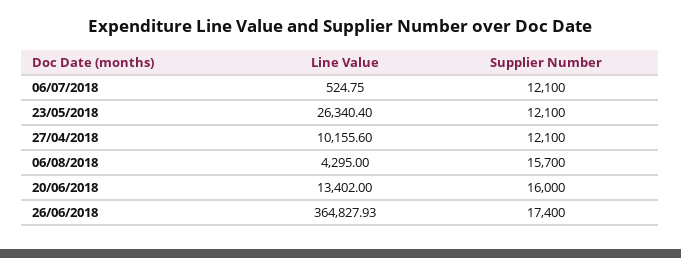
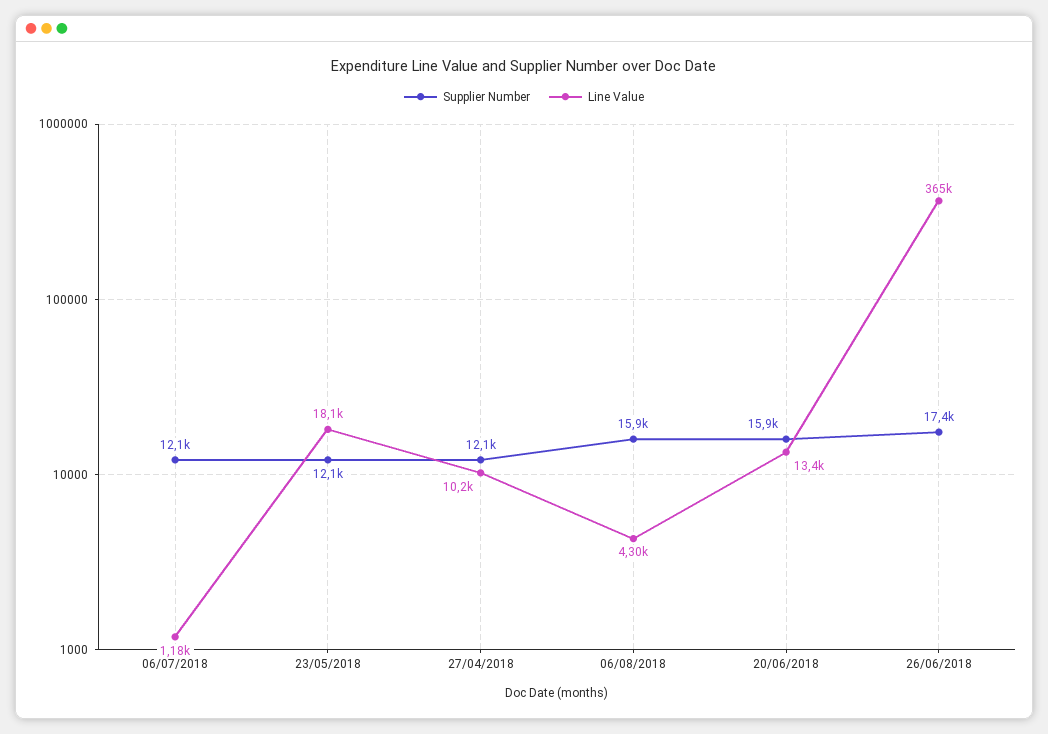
Line Value, 06/07/2018: 524.75 -> 1180
Line Value, 23/05/2018: 26340.4 -> 18100
Supplier Number, 06/08/2018: 15700 -> 15900
Supplier Number, 20/06/2018: 16000 -> 15900

